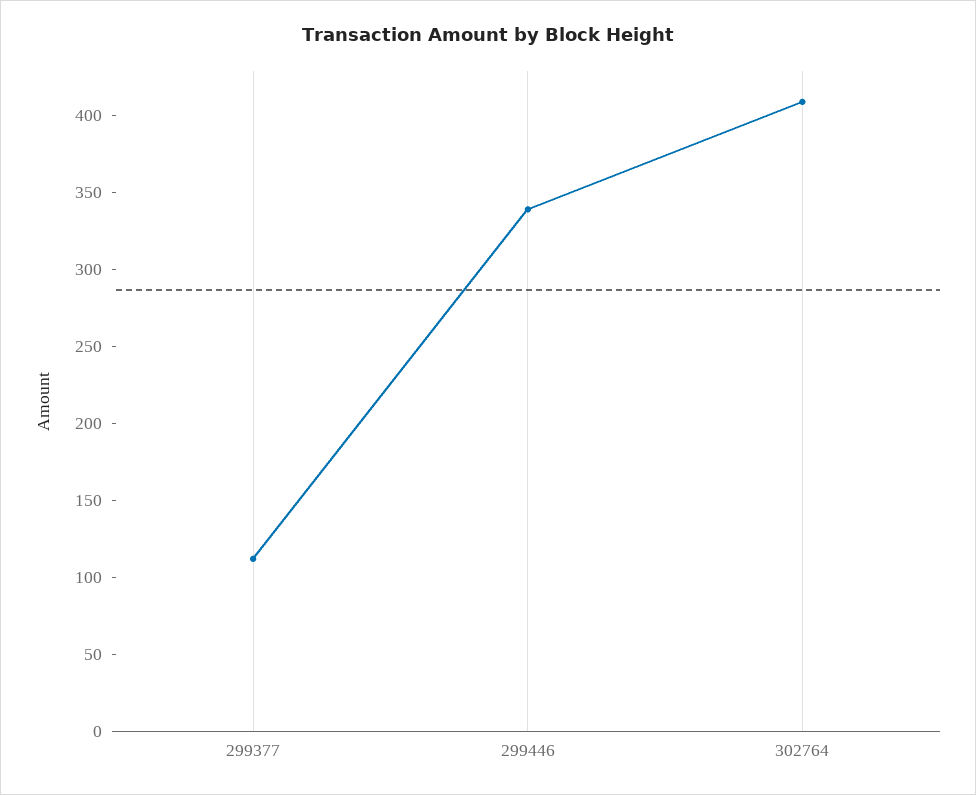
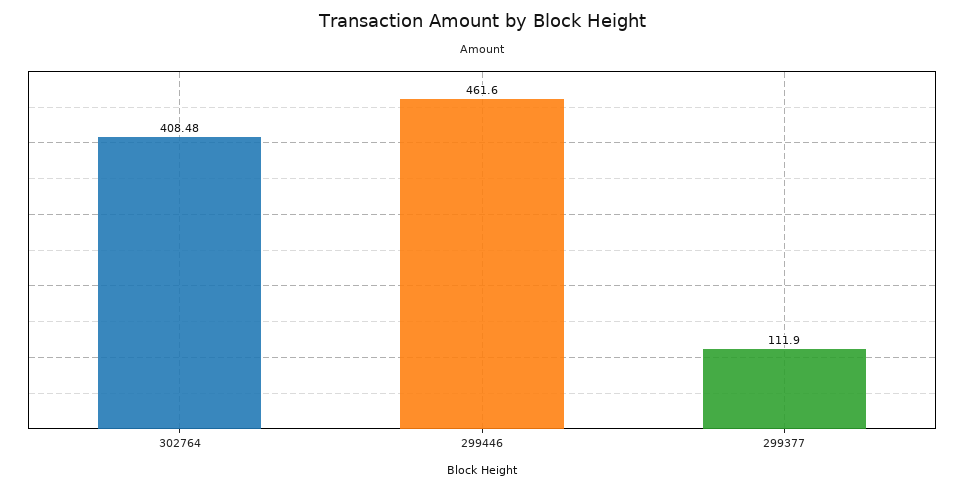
299446: 340 -> 461.6

